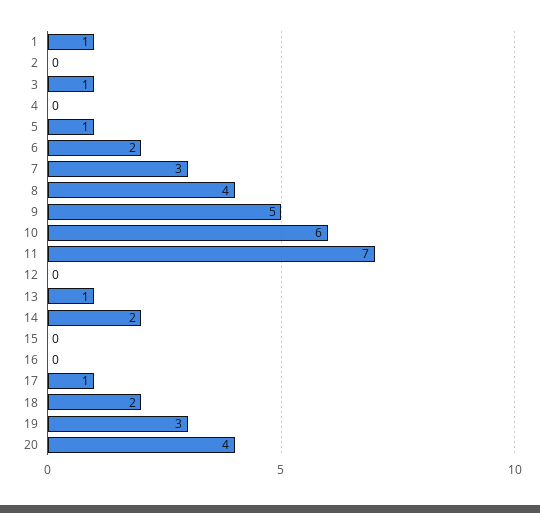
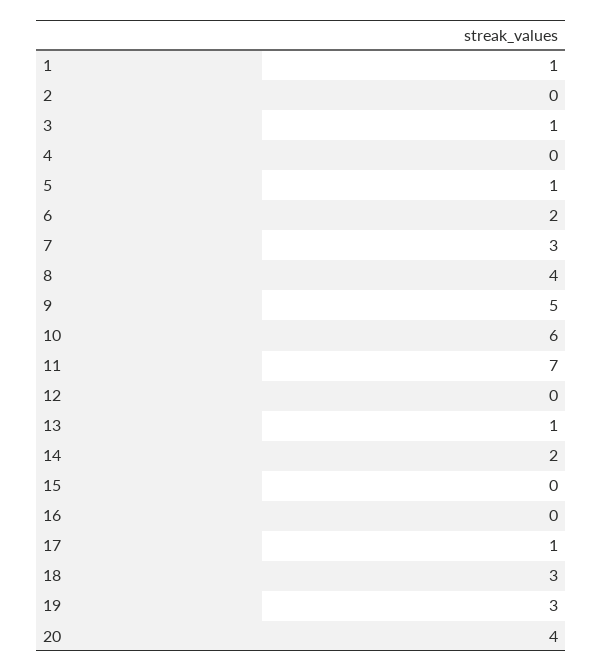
18: 2 -> 3

